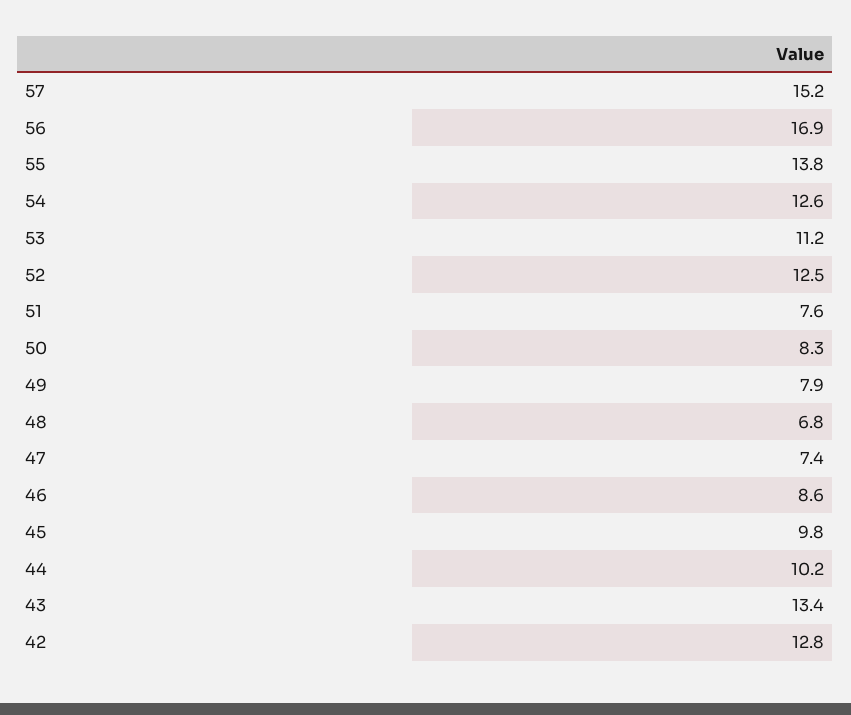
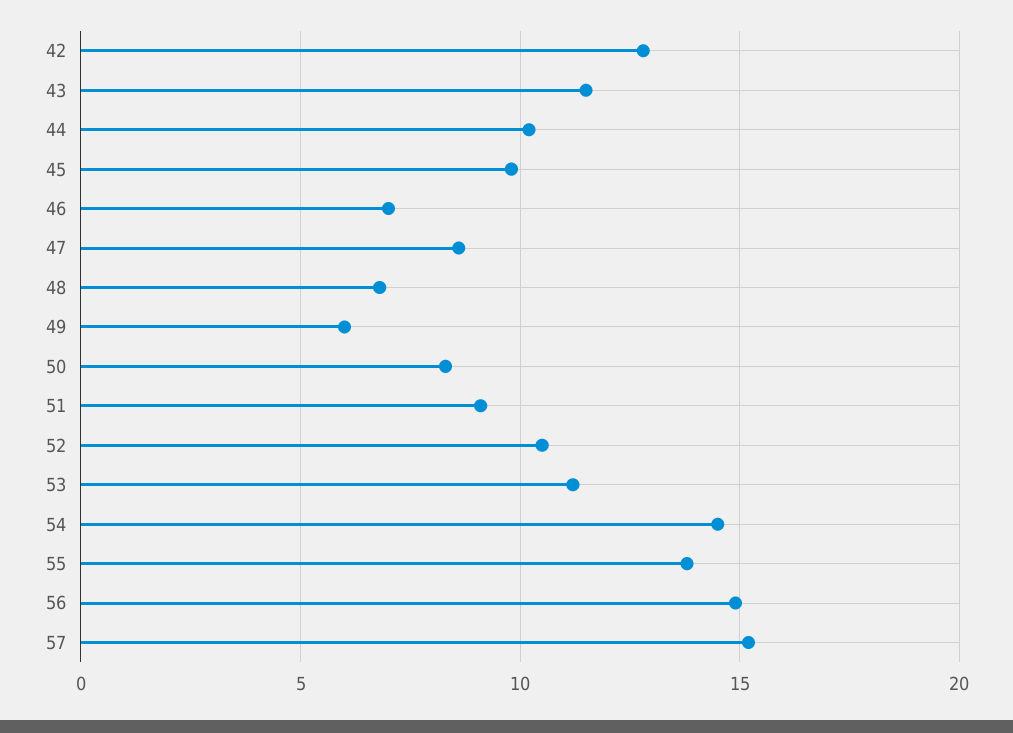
56: 16.9 -> 15
54: 12.6 -> 14.5
52: 12.5 -> 10.5
51: 7.6 -> 9
49: 7.9 -> 6
47: 7.4 -> 8.5
46: 8.6 -> 7
43: 13.4 -> 11.5

